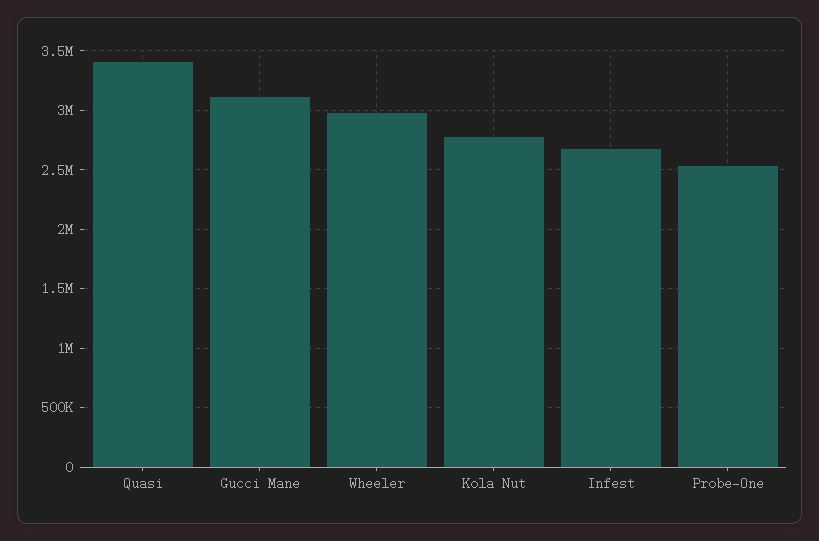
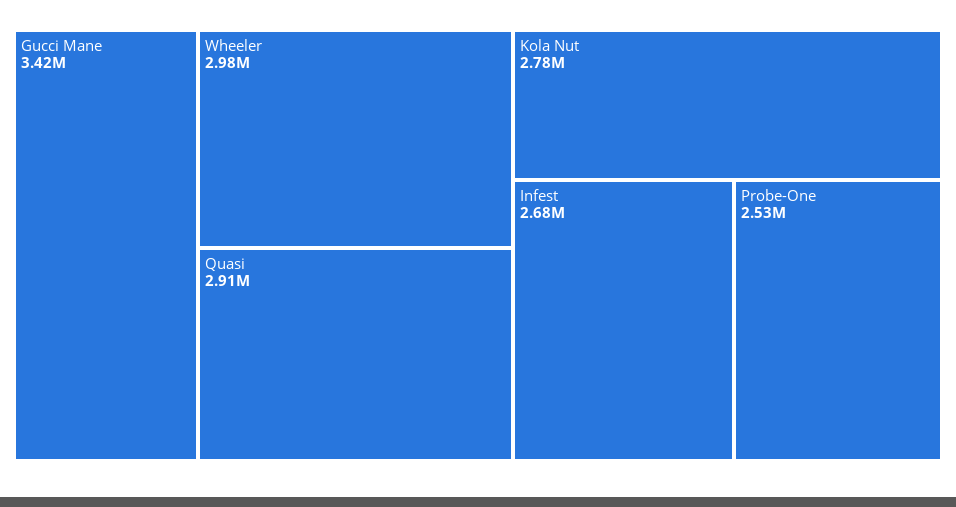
Quasi: 3400000 -> 2910000
Gucci Mane: 3100000 -> 3420000

